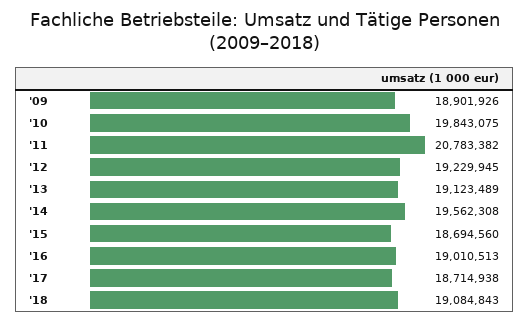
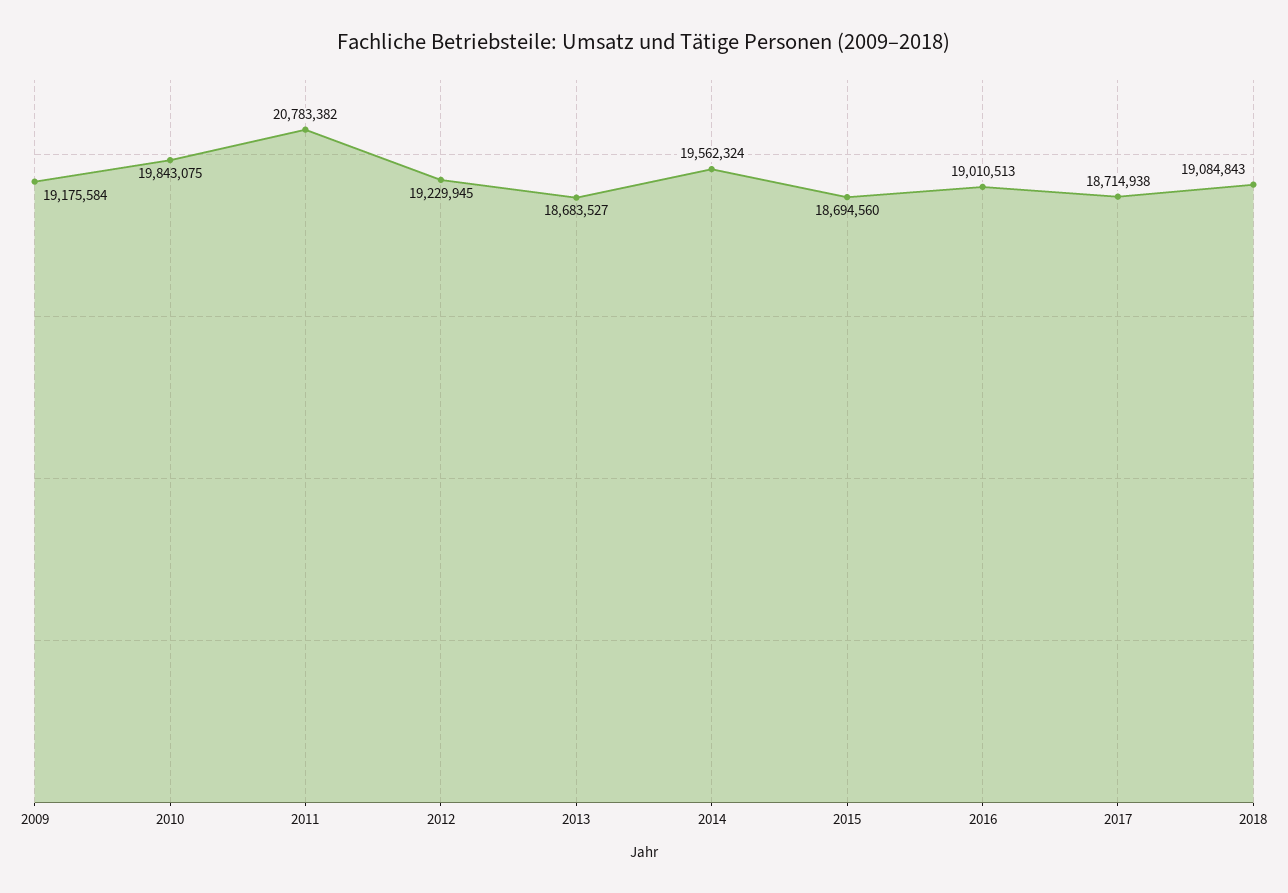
'09: 18901926 -> 19175584
'13: 19123489 -> 18683527
'14: 19562308 -> 19562324

